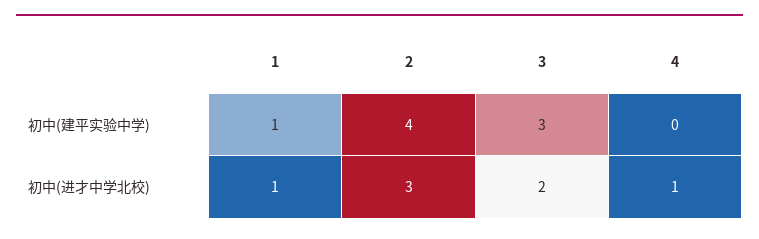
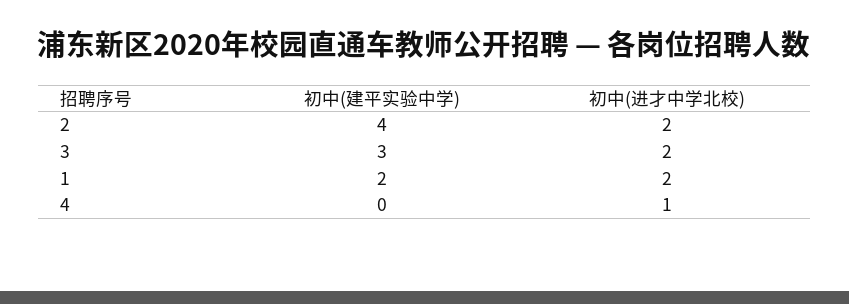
1, 初中(建平实验中学): 1 -> 2
1, 初中(进才中学北校): 1 -> 2
2, 初中(进才中学北校): 3 -> 2

